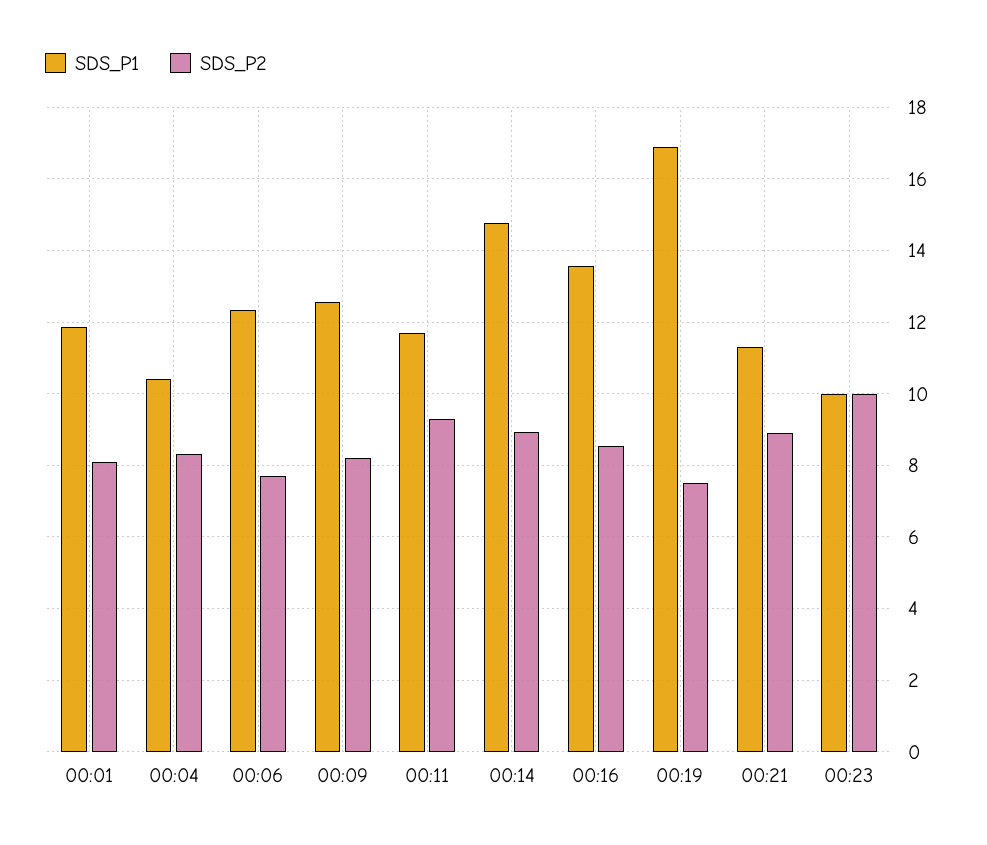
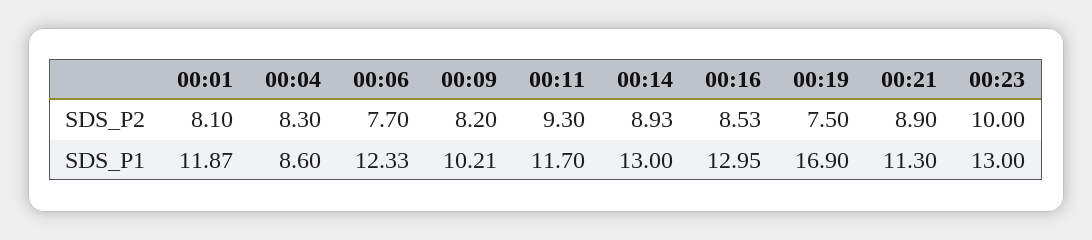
SDS_P1, 00:04: 10.4 -> 8.6
SDS_P1, 00:09: 12.6 -> 10.21
SDS_P1, 00:14: 14.8 -> 13
SDS_P1, 00:16: 13.6 -> 12.95
SDS_P1, 00:23: 10 -> 13

